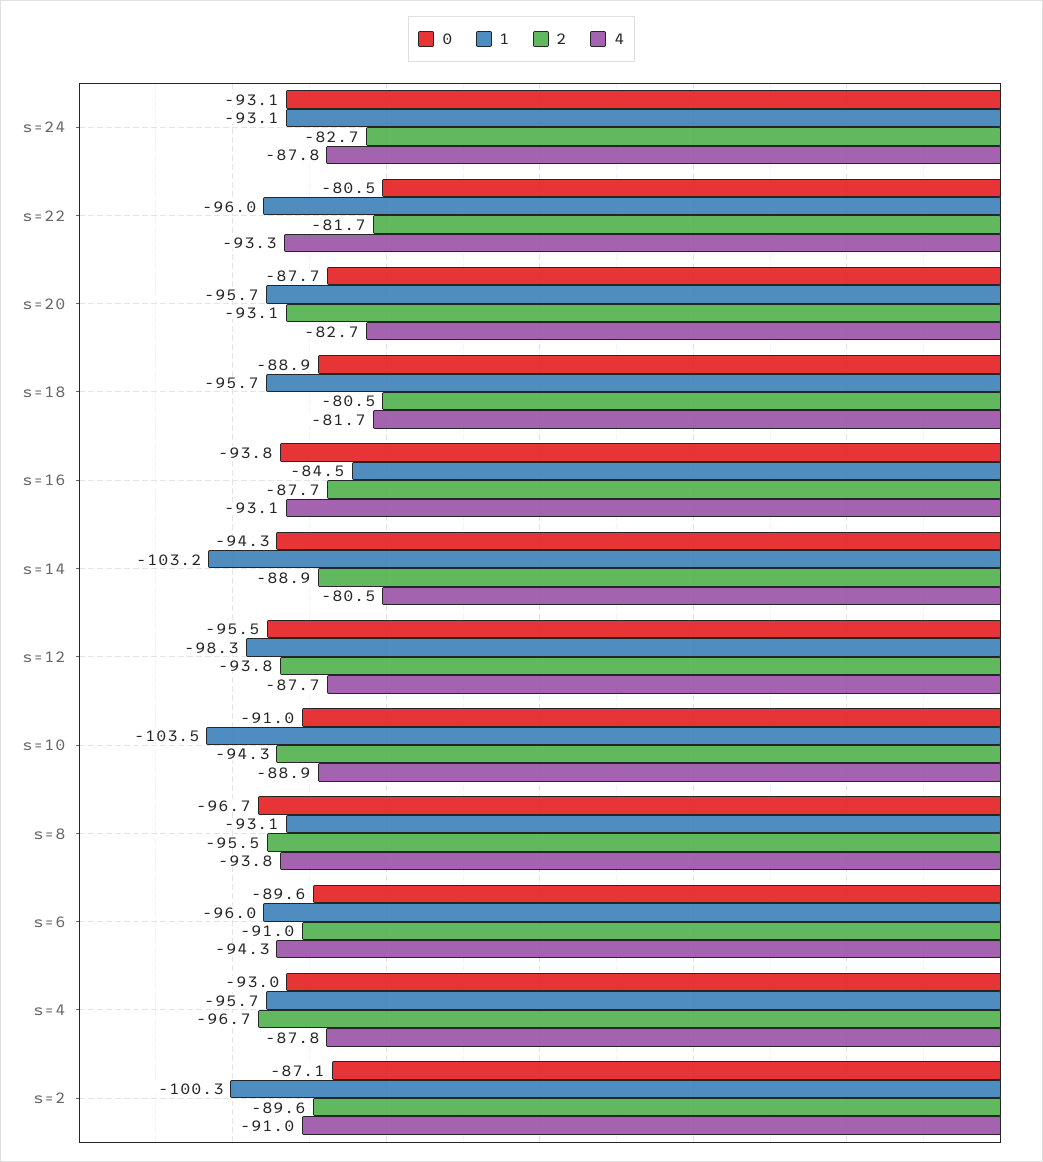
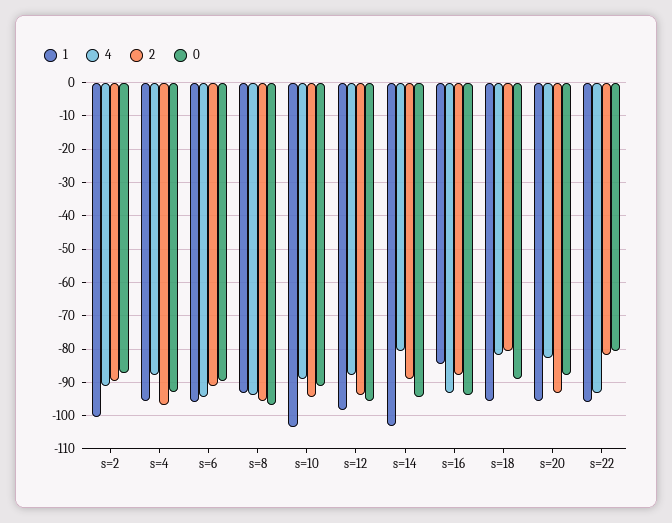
0, s=24: -93.1 -> none
1, s=24: -93.1 -> none
2, s=24: -82.7 -> none
4, s=24: -87.8 -> none

